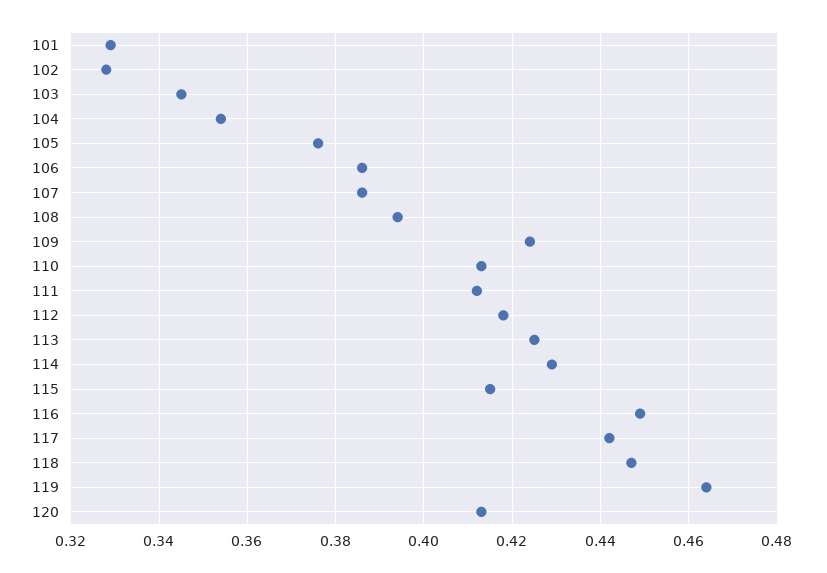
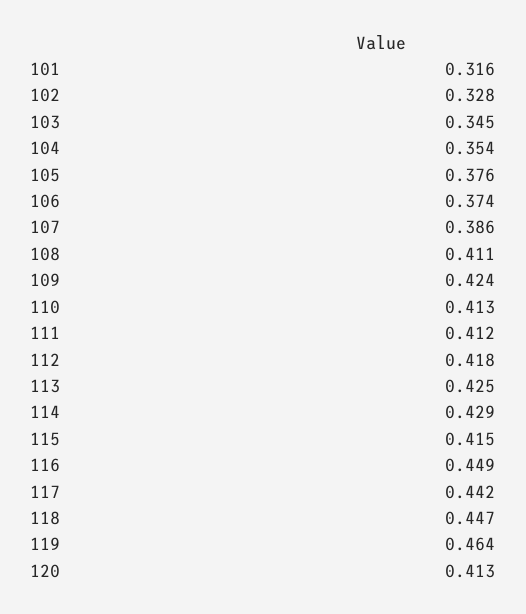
101: 0.33 -> 0.316
106: 0.385 -> 0.374
108: 0.395 -> 0.411

